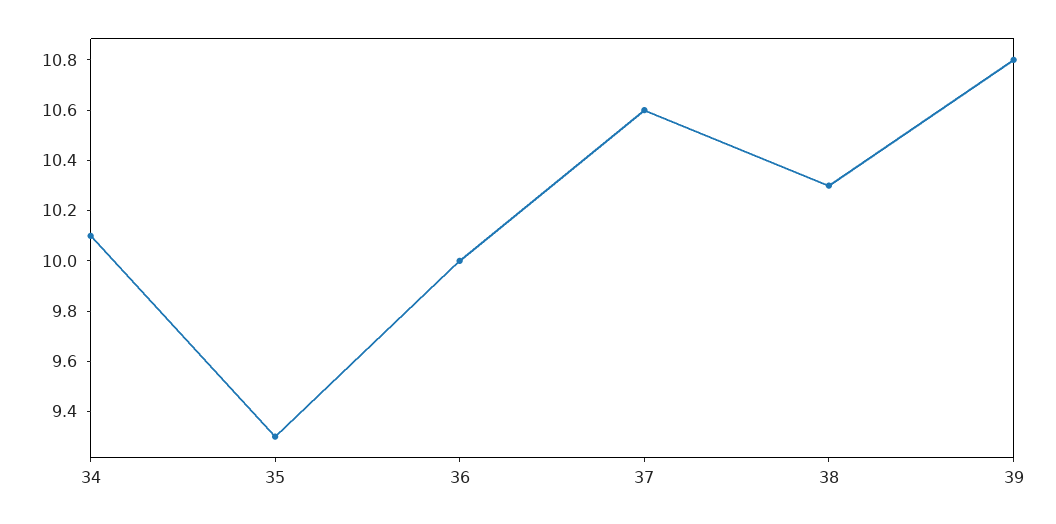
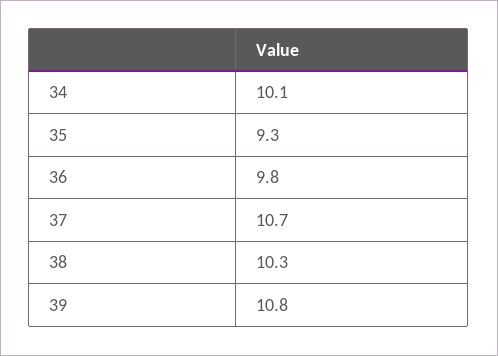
36: 10 -> 9.8
37: 10.6 -> 10.7

